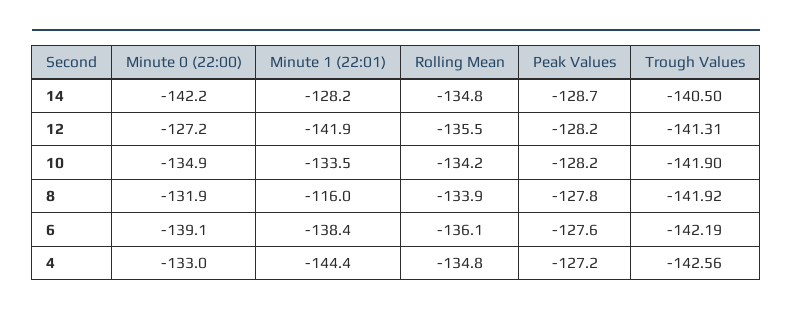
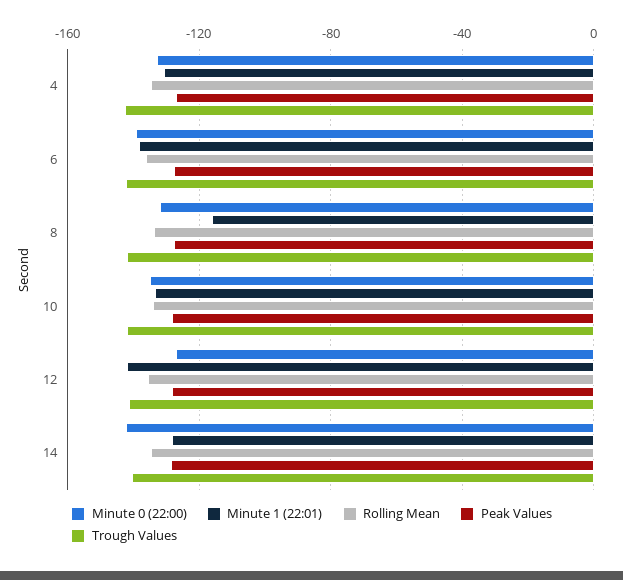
Minute 1 (22:01), 4: -144.4 -> -130

